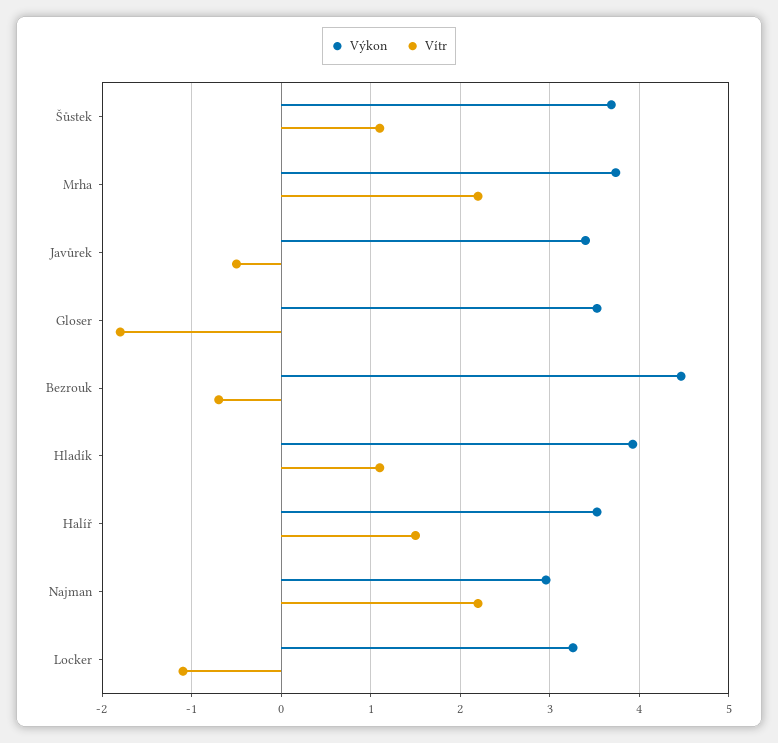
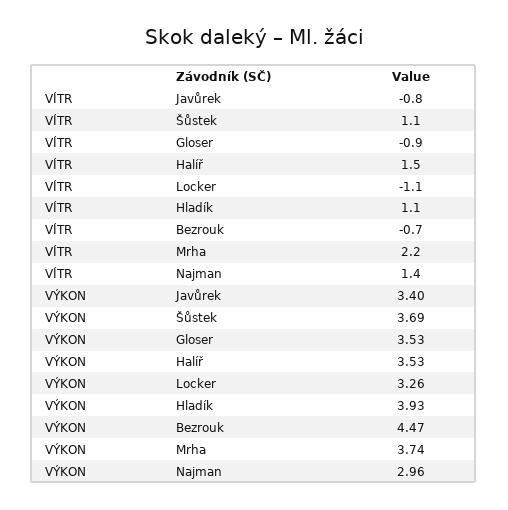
Vítr, Javůrek: -0.5 -> -0.8
Vítr, Gloser: -1.8 -> -0.9
Vítr, Najman: 2.2 -> 1.4

